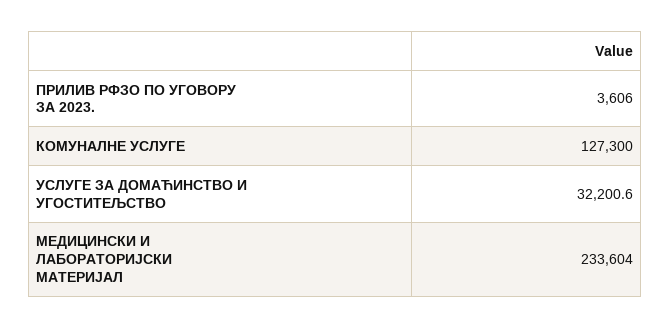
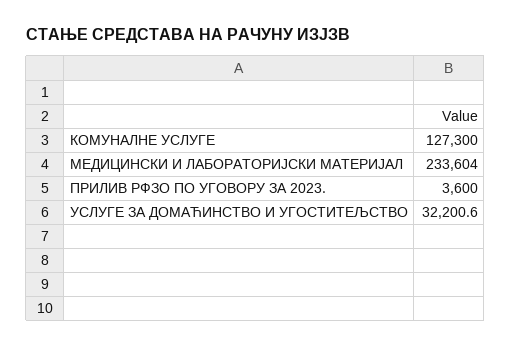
ПРИЛИВ РФЗО ПО УГОВОРУ ЗА 2023.: 3606 -> 3600

